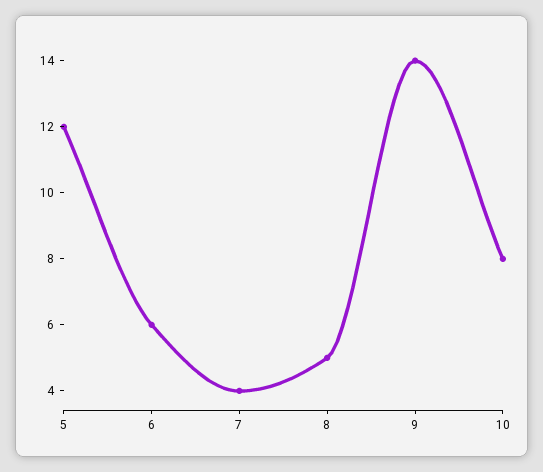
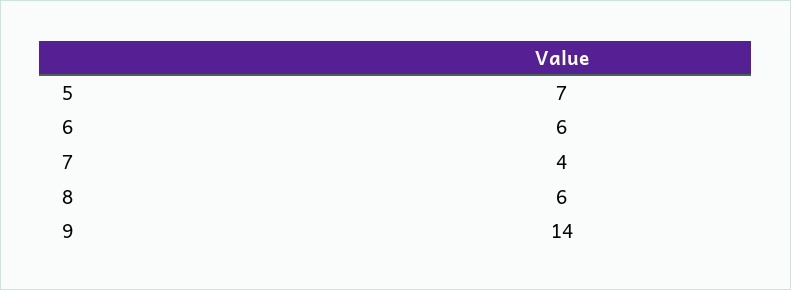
5: 12 -> 7
8: 5 -> 6
10: 8 -> none

